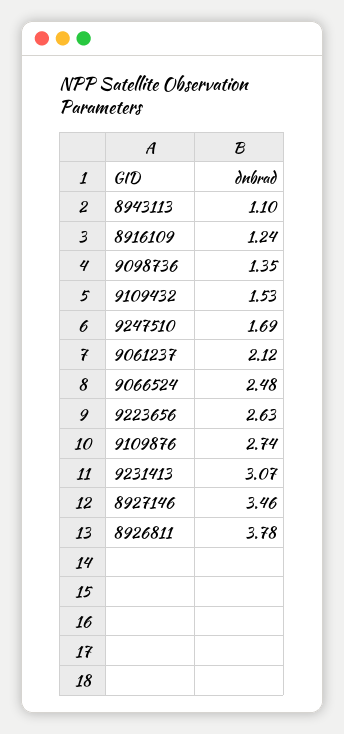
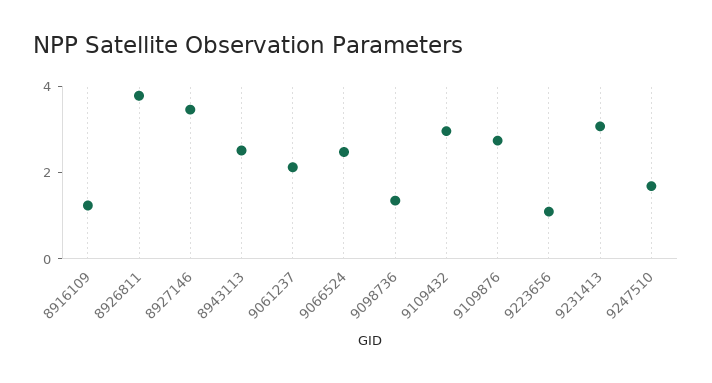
8943113: 1.1 -> 2.5
9109432: 1.53 -> 3
9223656: 2.63 -> 1

